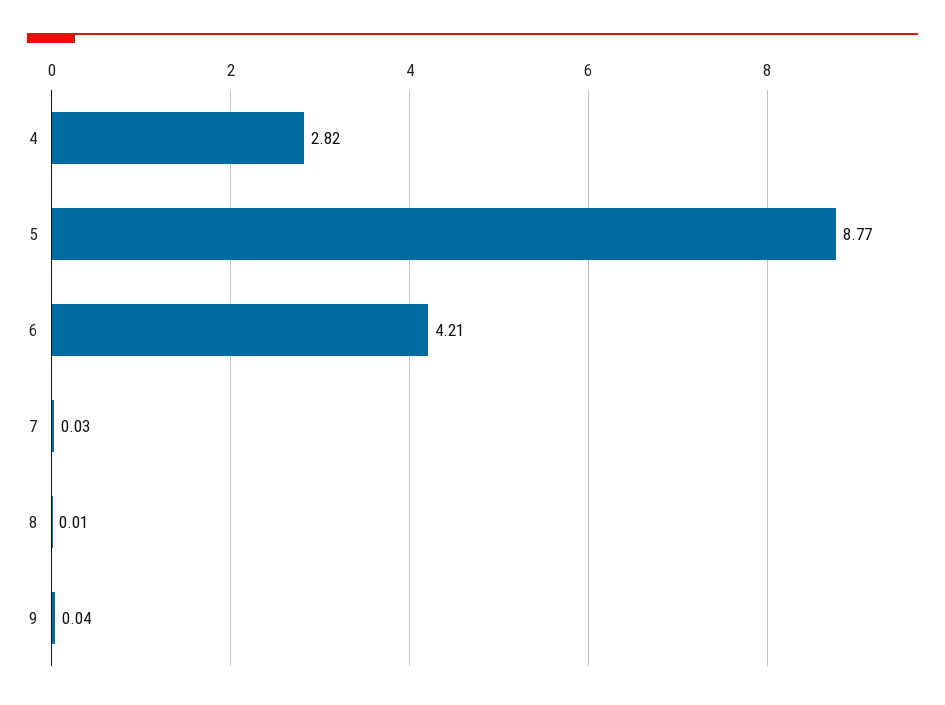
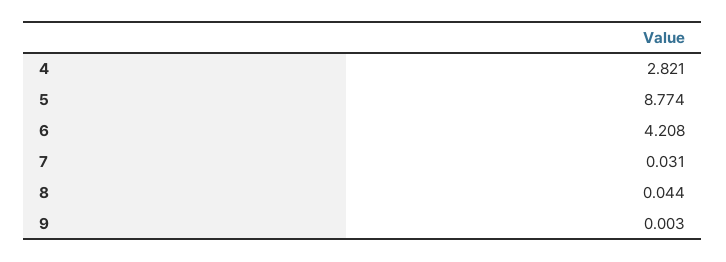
8: 0.01 -> 0.044
9: 0.04 -> 0.003

